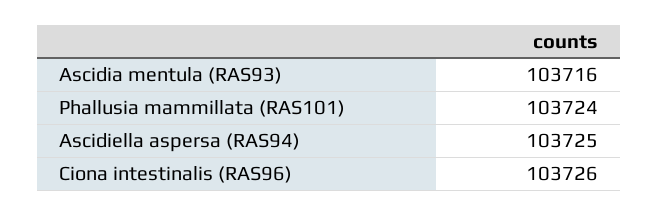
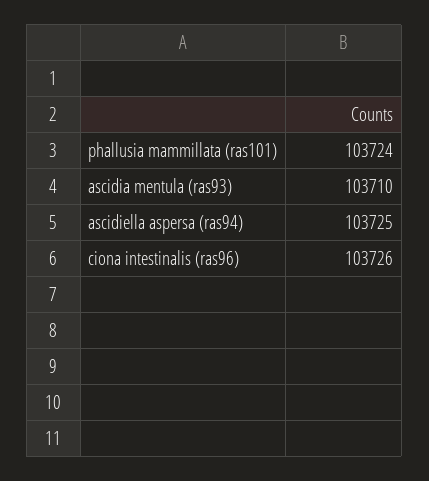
Ascidia mentula (RAS93): 103716 -> 103710

